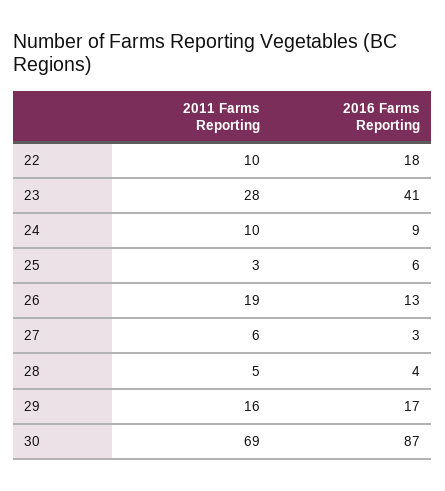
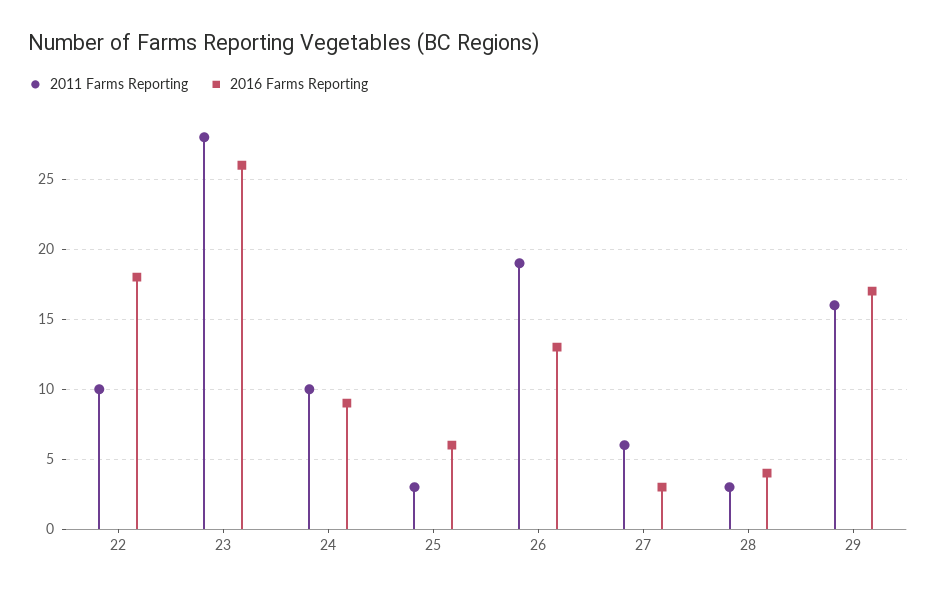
2016 Farms Reporting, 23: 41 -> 26
2011 Farms Reporting, 28: 5 -> 3
2011 Farms Reporting, 30: 69 -> none
2016 Farms Reporting, 30: 87 -> none

